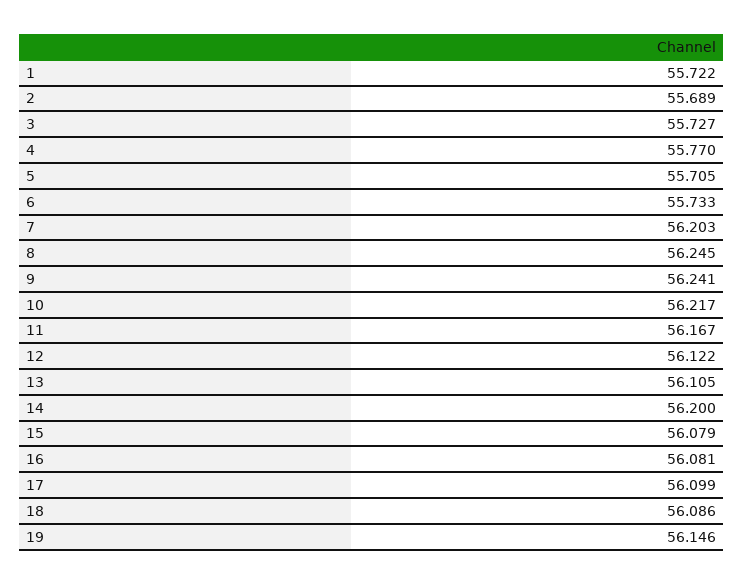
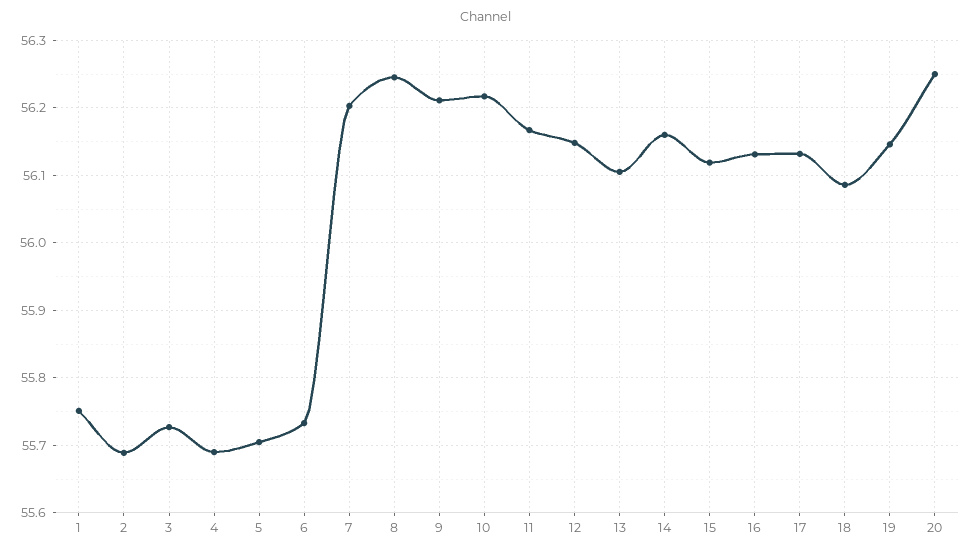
1: 55.722 -> 55.75
4: 55.77 -> 55.69
9: 56.241 -> 56.21
12: 56.122 -> 56.15
14: 56.2 -> 56.16
15: 56.079 -> 56.12
16: 56.081 -> 56.13
17: 56.099 -> 56.13
20: none -> 56.25

